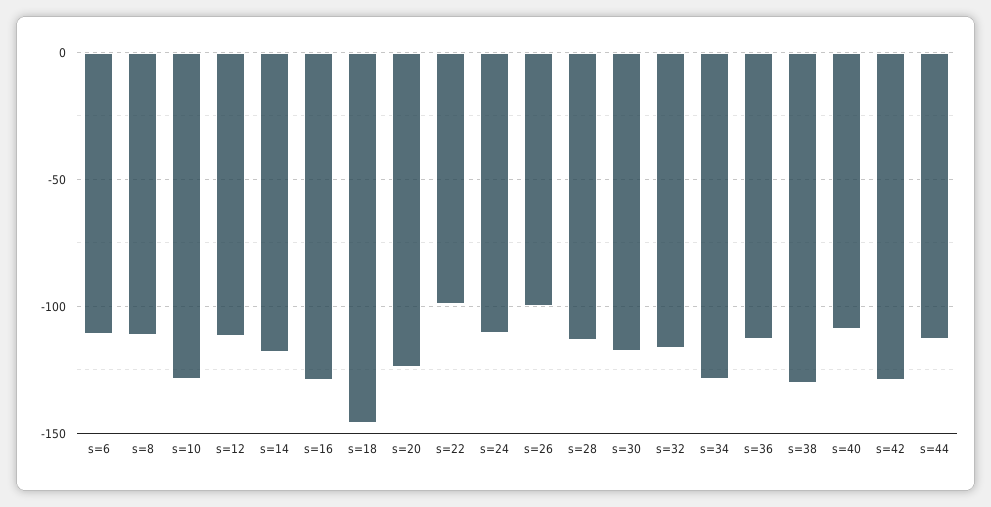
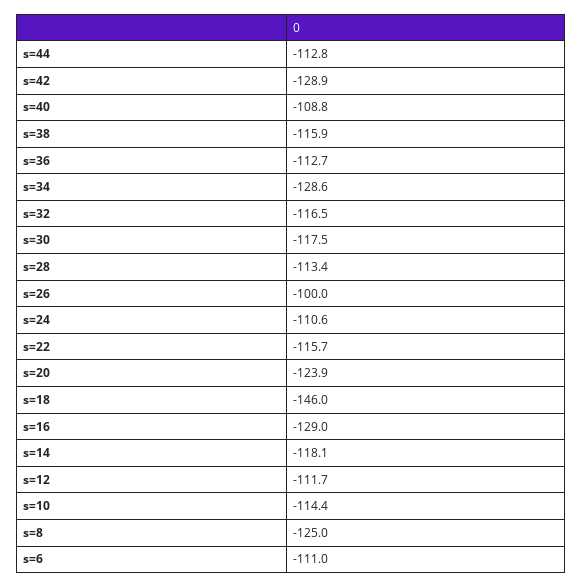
s=8: -110 -> -125
s=10: -130 -> -114.4
s=22: -100 -> -115.7
s=38: -130 -> -115.9

